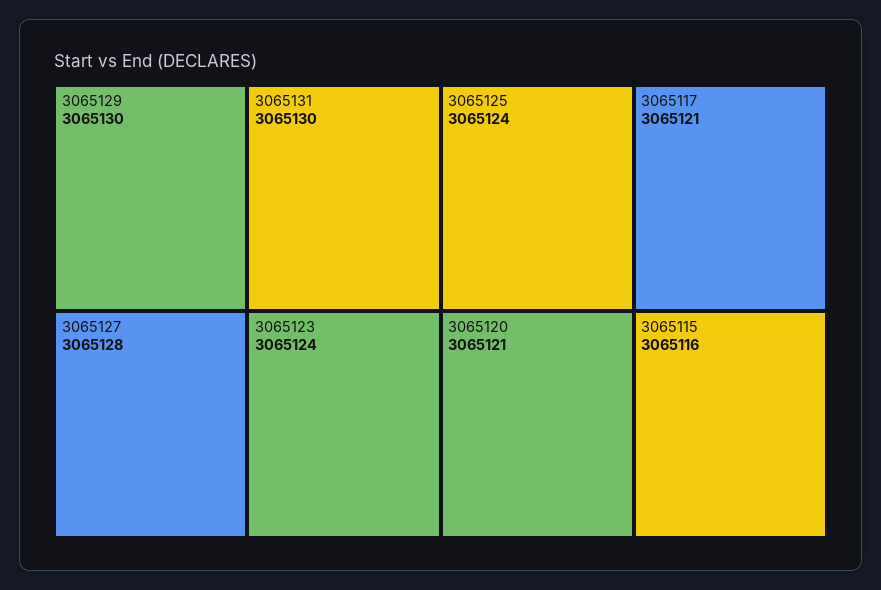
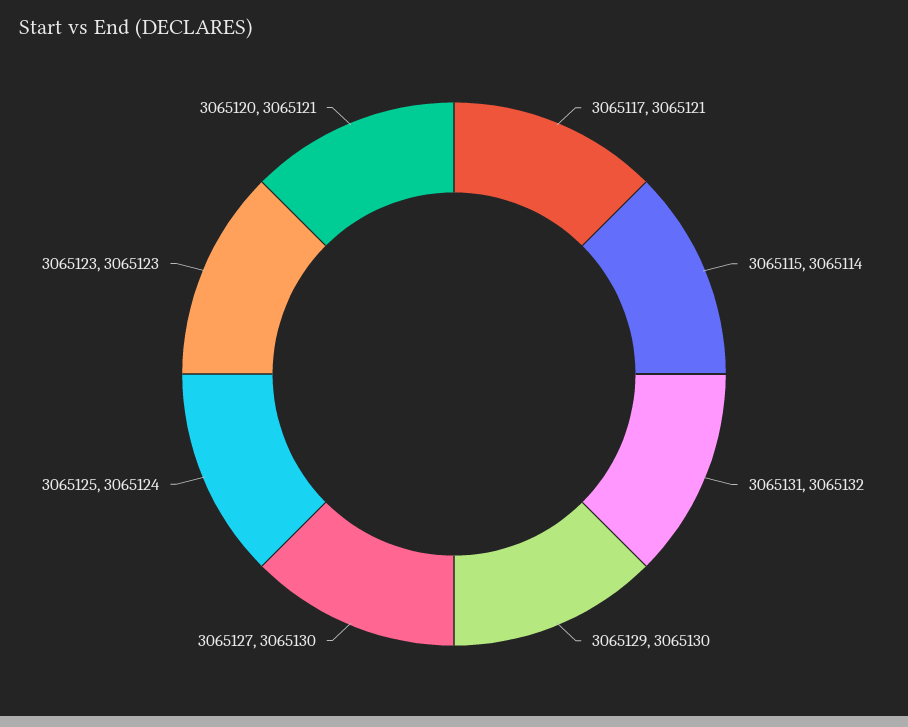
3065131: 3065130 -> 3065132
3065127: 3065128 -> 3065130
3065123: 3065124 -> 3065123
3065115: 3065116 -> 3065114

